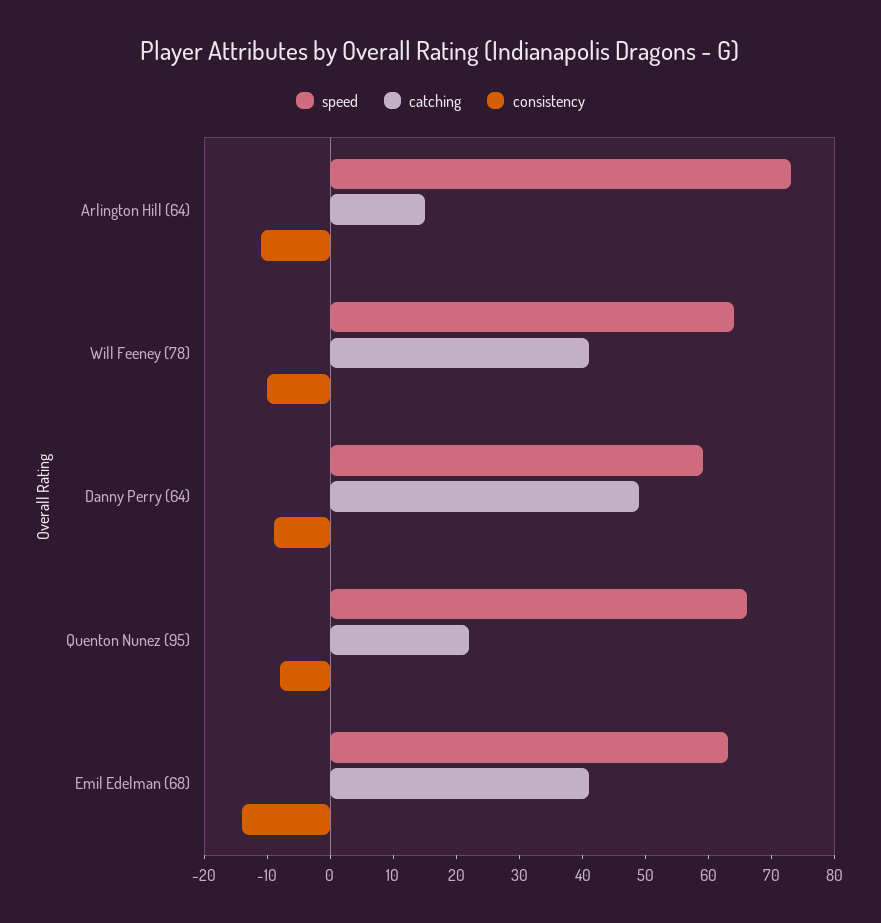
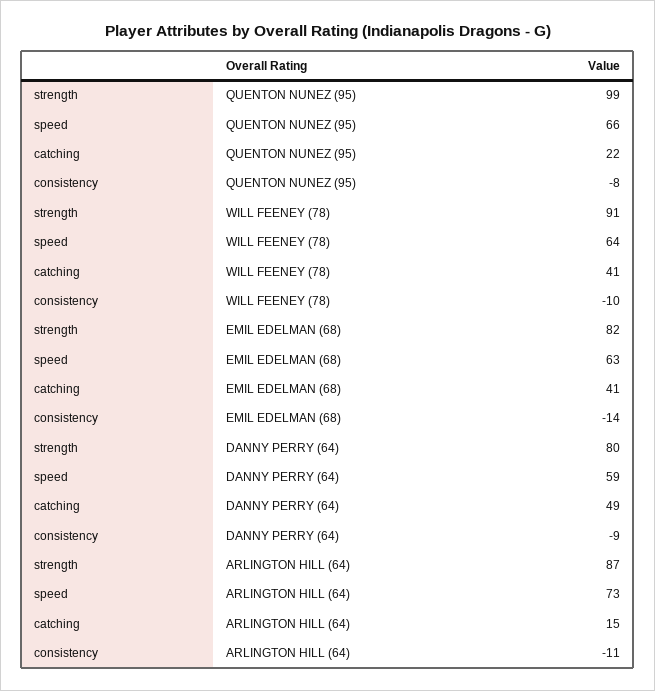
strength, Quenton Nunez (95): none -> 99
strength, Will Feeney (78): none -> 91
strength, Emil Edelman (68): none -> 82
strength, Danny Perry (64): none -> 80
strength, Arlington Hill (64): none -> 87

